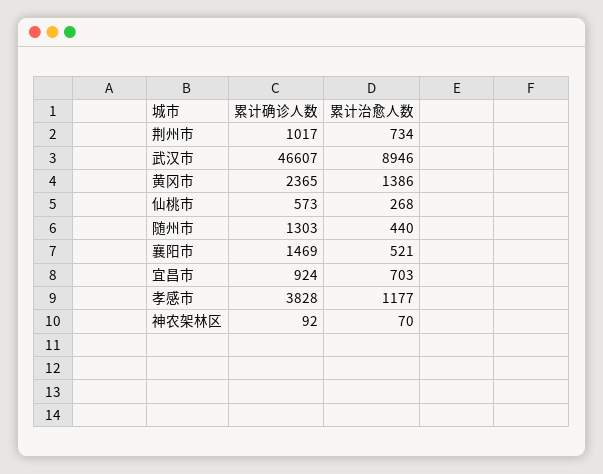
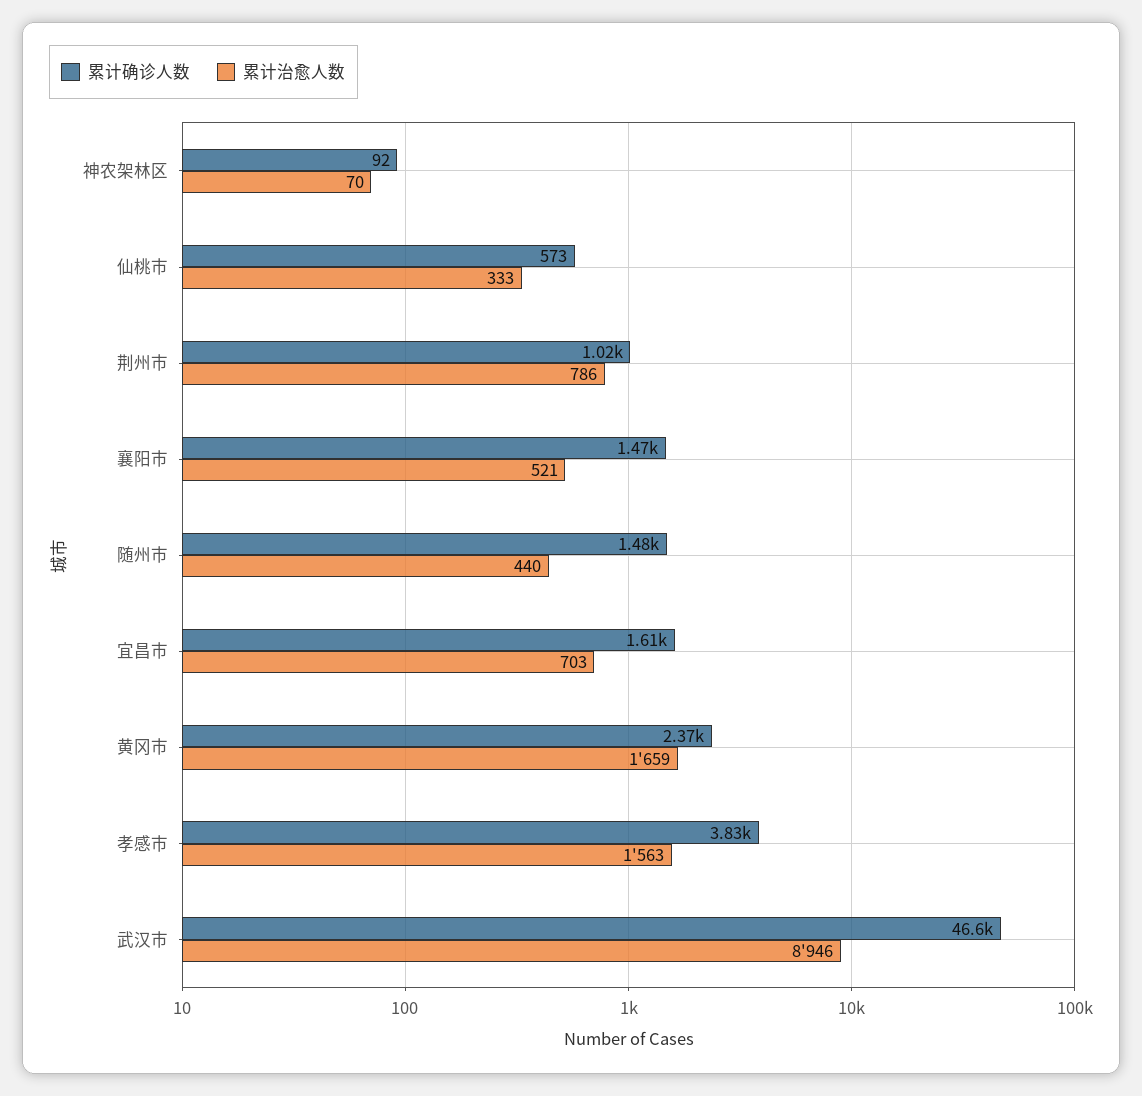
累计治愈人数, 荆州市: 734 -> 786
累计治愈人数, 黄冈市: 1386 -> 1659
累计治愈人数, 仙桃市: 268 -> 333
累计确诊人数, 随州市: 1303 -> 1480
累计确诊人数, 宜昌市: 924 -> 1610
累计治愈人数, 孝感市: 1177 -> 1563

